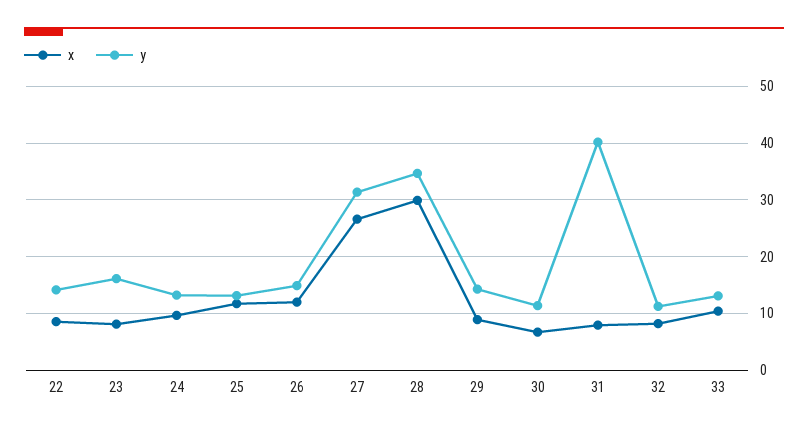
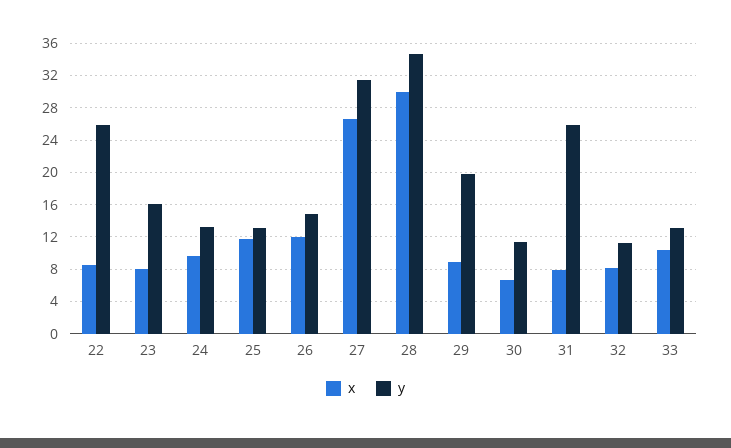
y, 22: 14 -> 26
y, 29: 14 -> 20
y, 31: 40 -> 26

